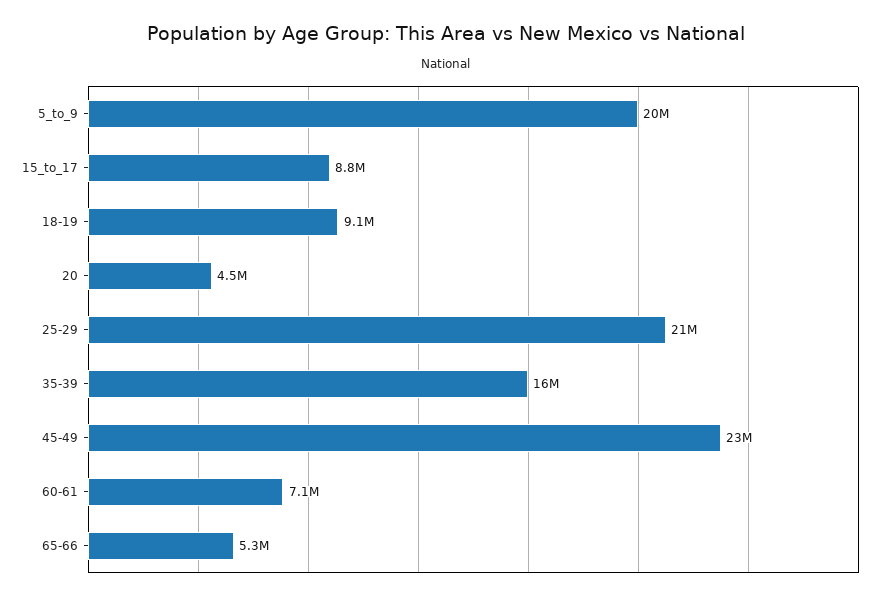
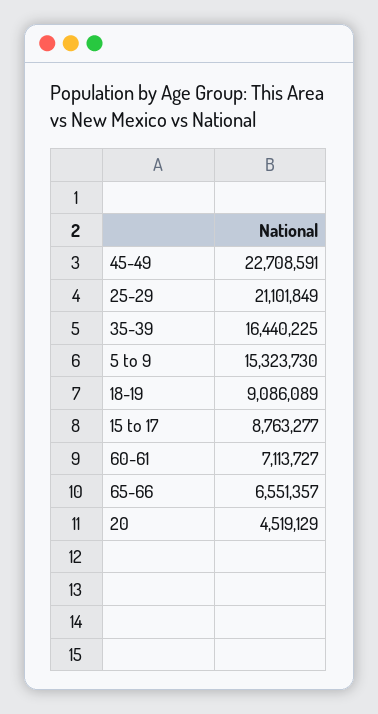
5_to_9: 20000000 -> 15323730
65-66: 5300000 -> 6551357

